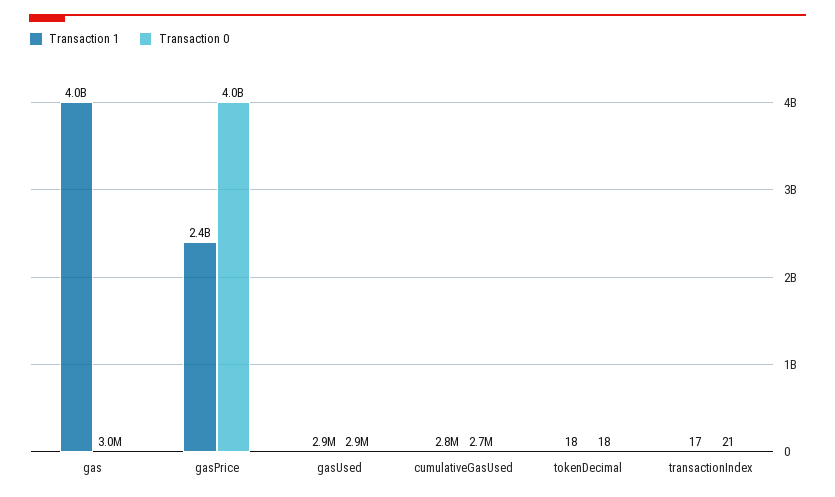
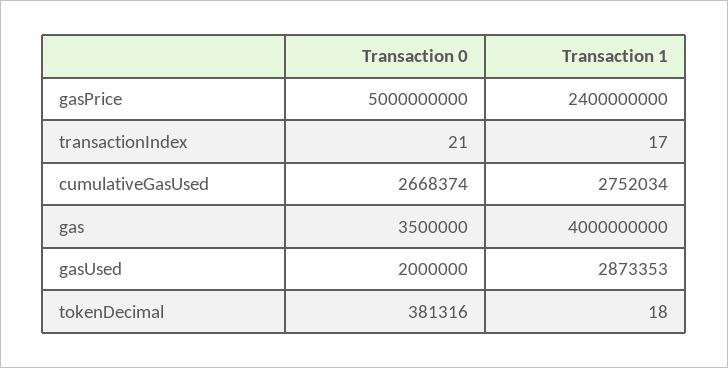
Transaction 0, gas: 3000000 -> 3500000
Transaction 0, gasPrice: 4000000000 -> 5000000000
Transaction 0, gasUsed: 2900000 -> 2000000
Transaction 0, tokenDecimal: 18 -> 381316

